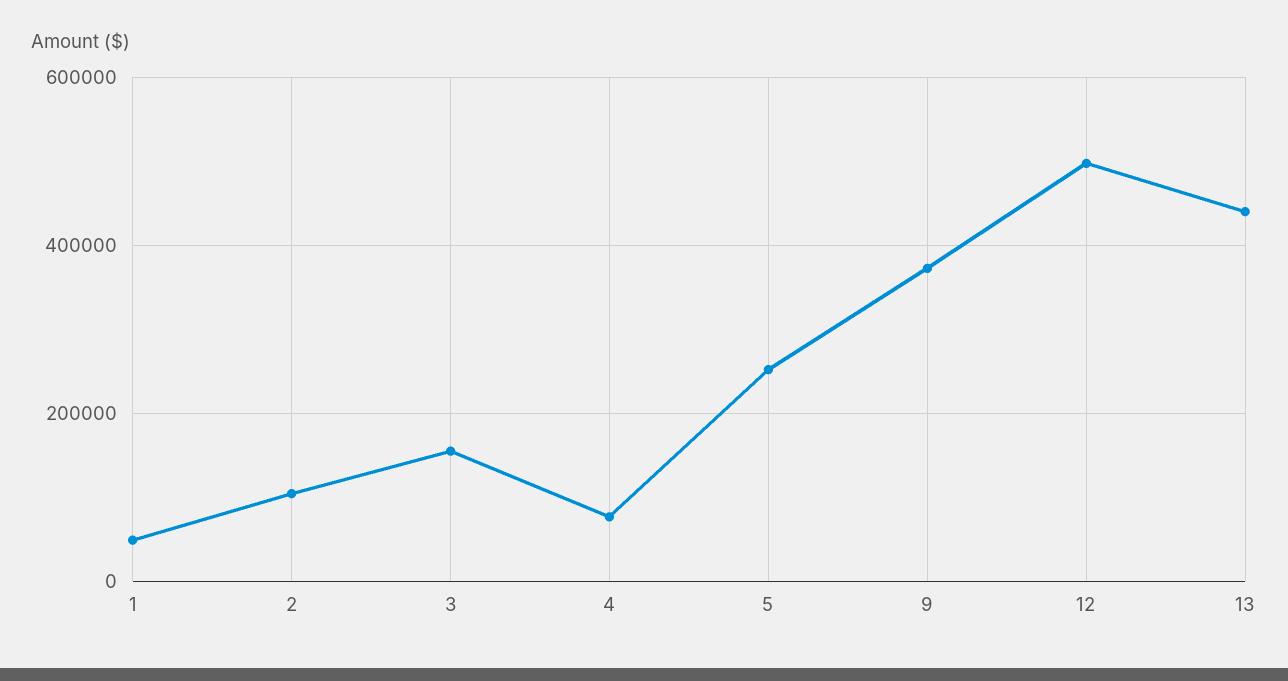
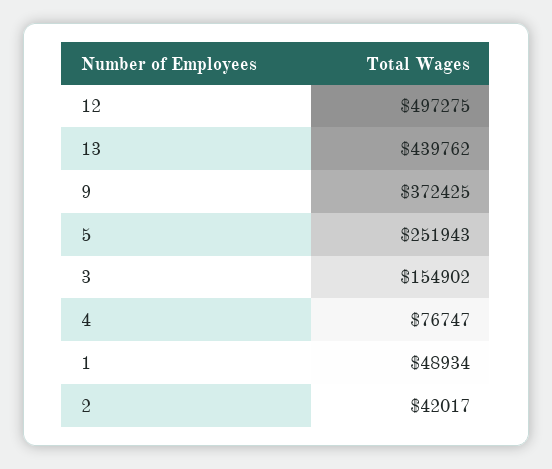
2: 100000 -> 42017

